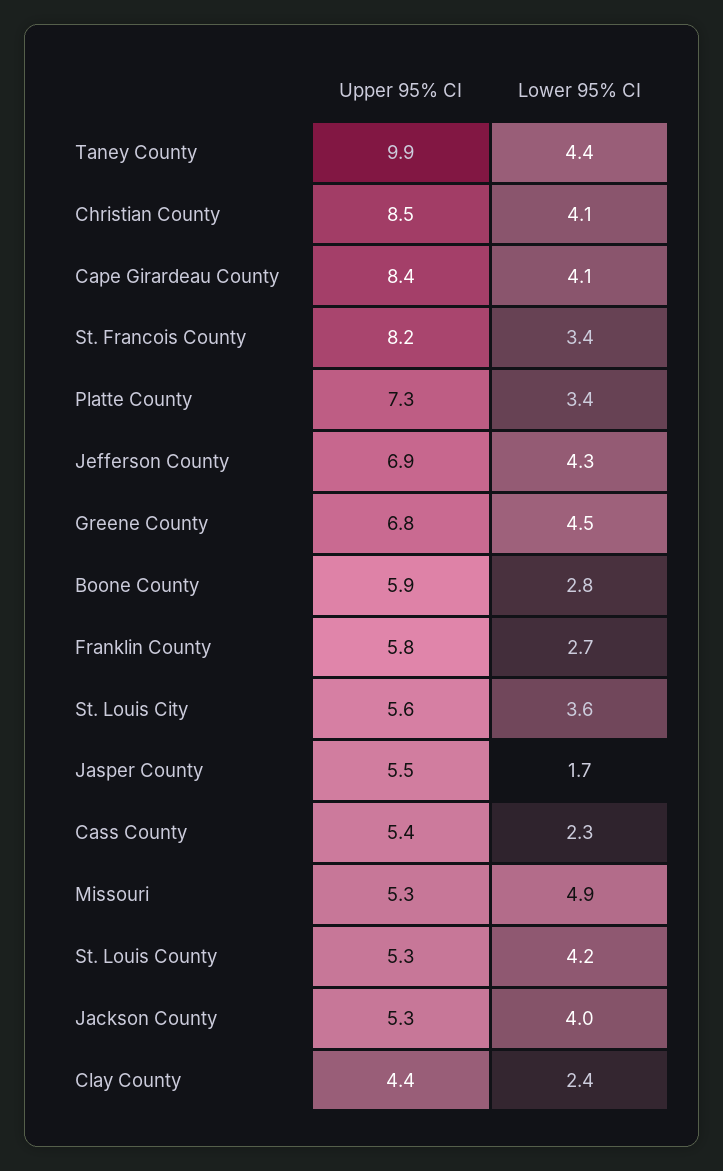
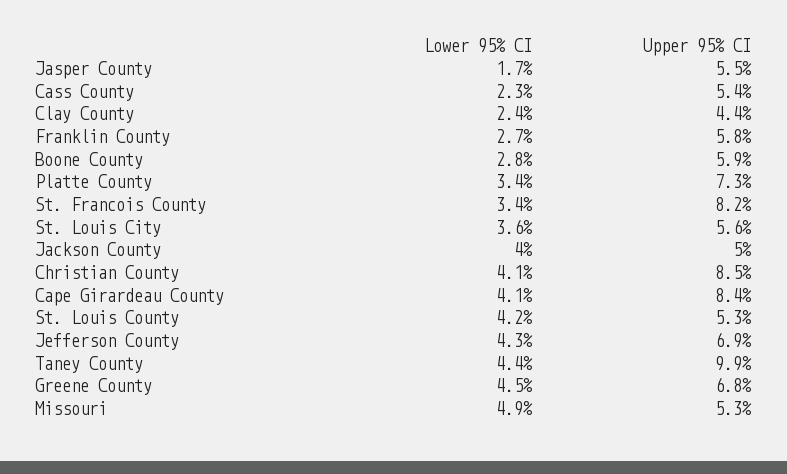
Upper 95% CI, Jackson County: 5.3 -> 5

